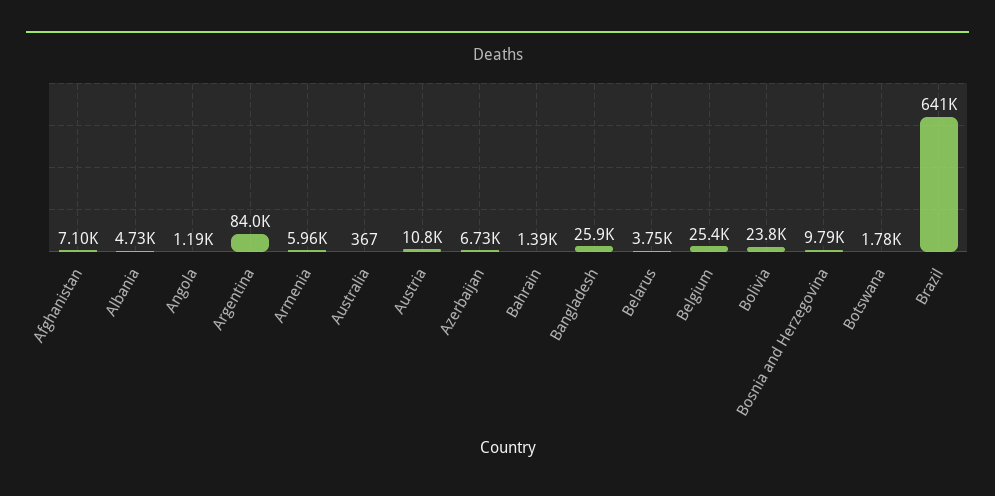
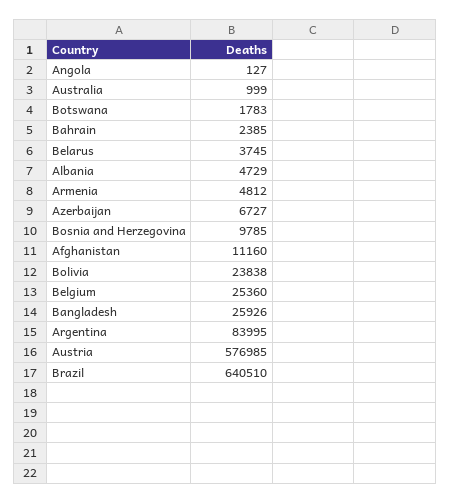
Afghanistan: 7100 -> 11160
Angola: 1190 -> 127
Armenia: 5960 -> 4812
Australia: 367 -> 999
Austria: 10800 -> 576985
Bahrain: 1390 -> 2385

